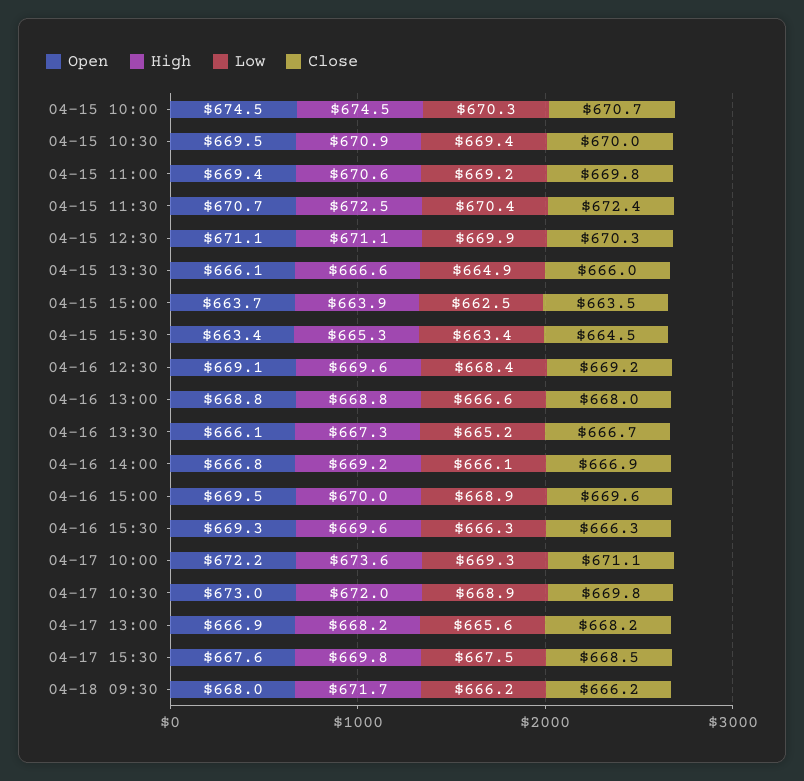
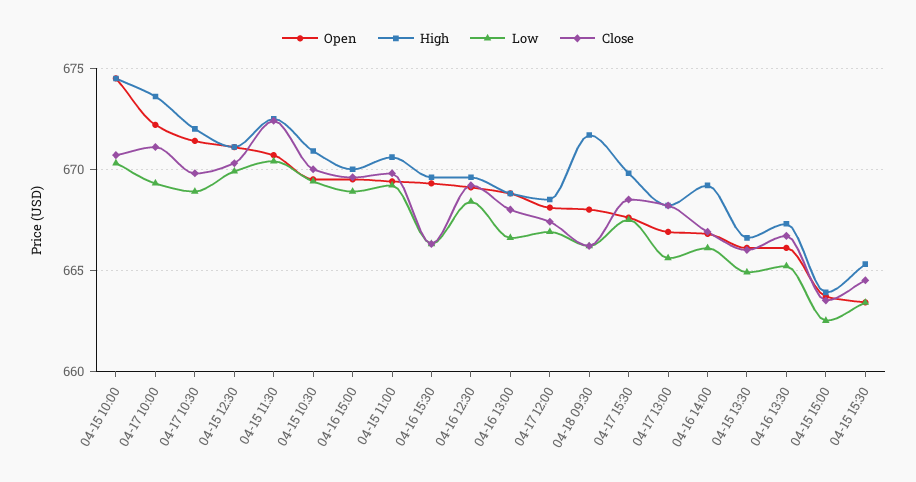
Open, 04-17 10:30: 673 -> 671.5
Open, 04-17 12:00: none -> 668
High, 04-17 12:00: none -> 668.5
Low, 04-17 12:00: none -> 667
Close, 04-17 12:00: none -> 667.5

